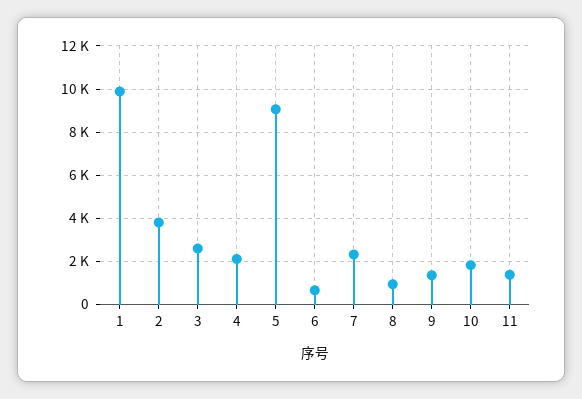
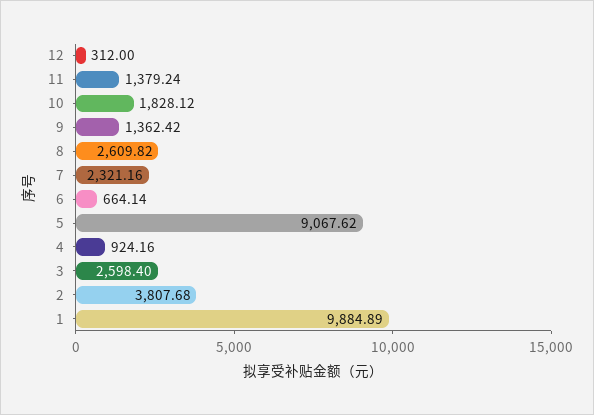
4: 2000 -> 924.16
8: 1000 -> 2609.82
12: none -> 312

